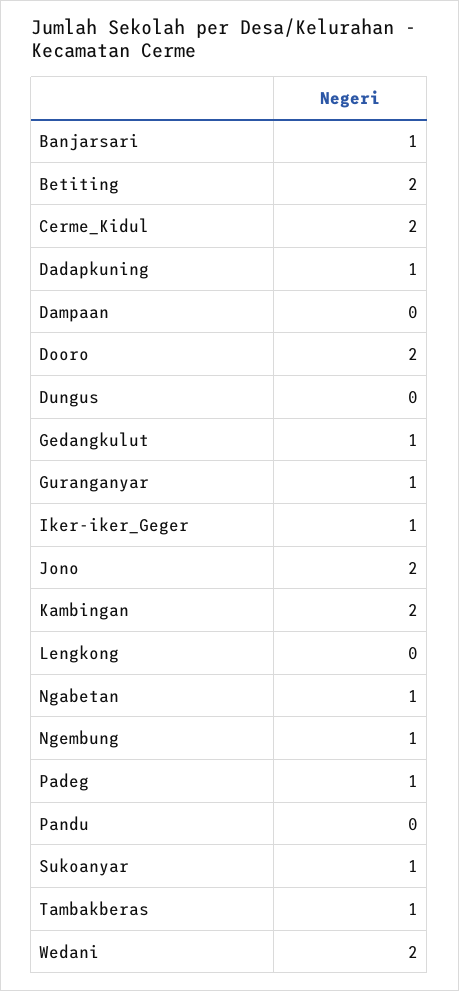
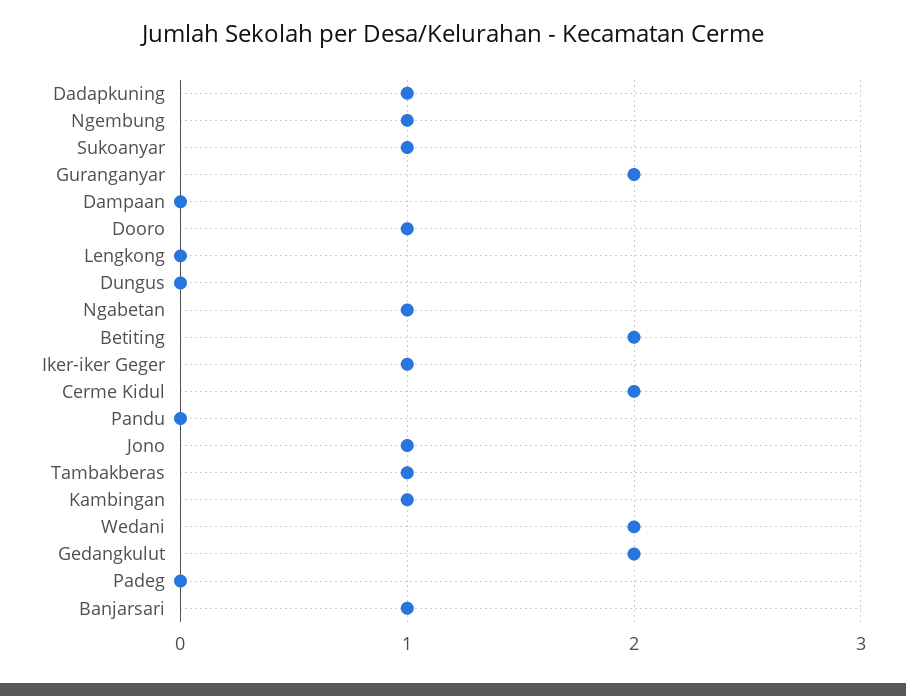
Dooro: 2 -> 1
Gedangkulut: 1 -> 2
Guranganyar: 1 -> 2
Jono: 2 -> 1
Kambingan: 2 -> 1
Padeg: 1 -> 0

